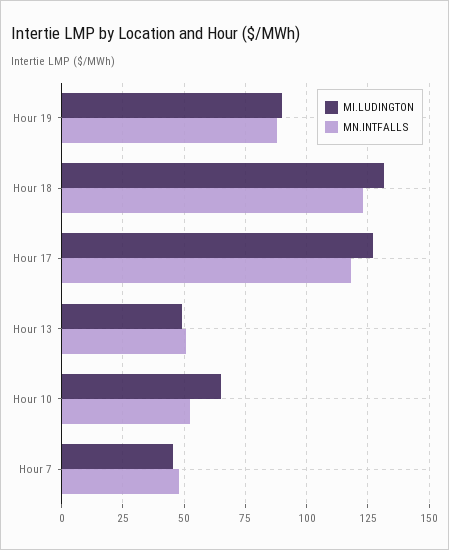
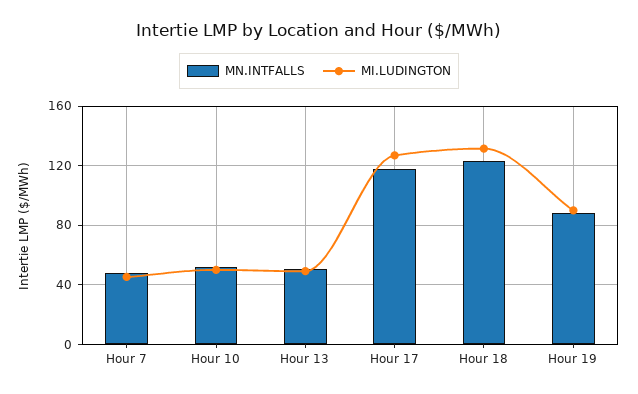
MI.LUDINGTON, Hour 10: 65 -> 50

